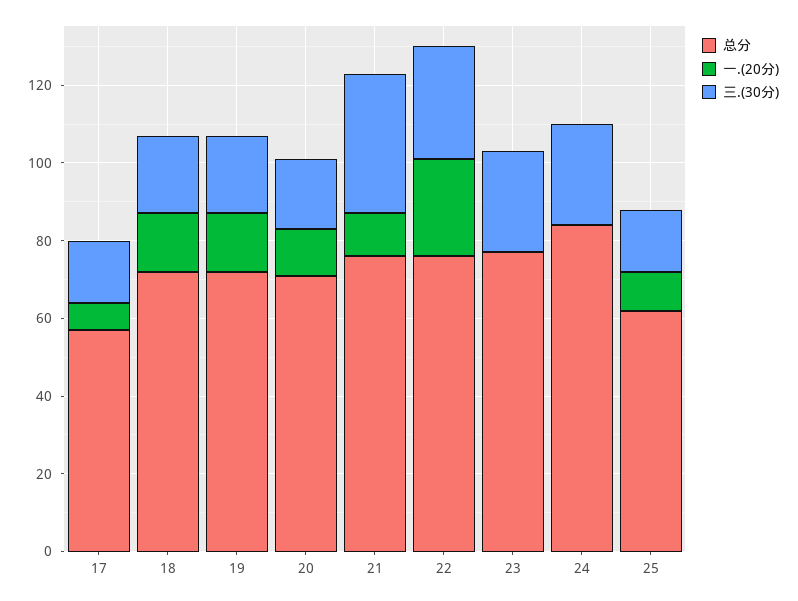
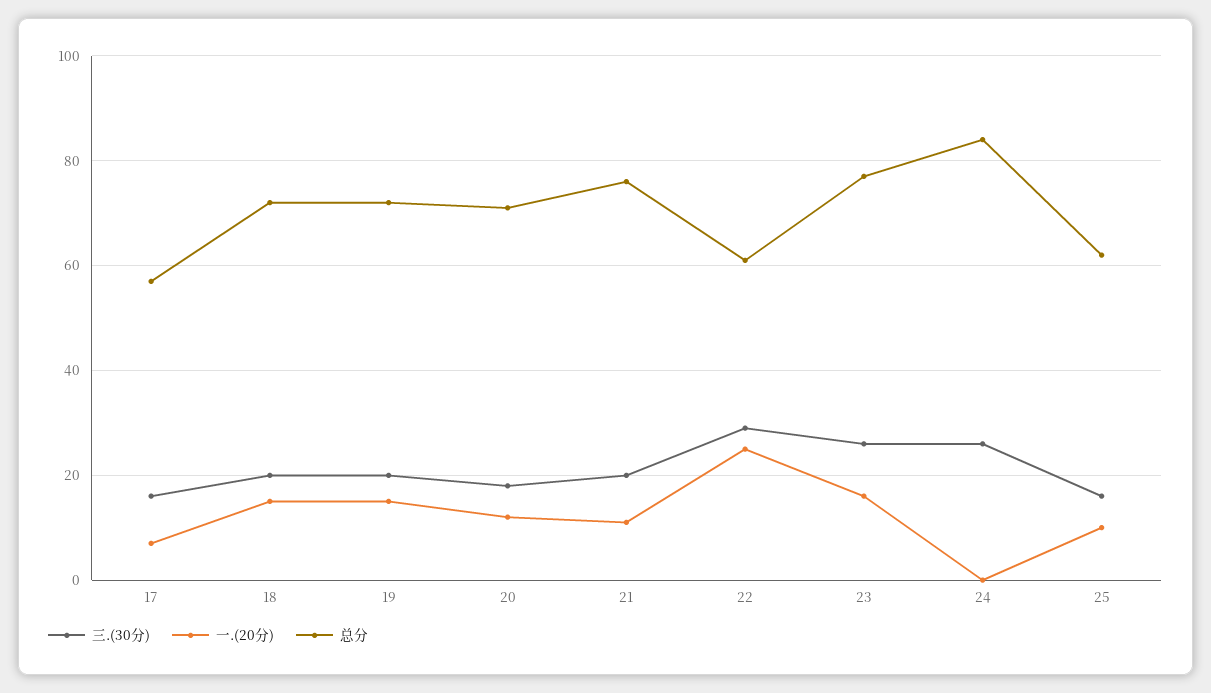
三.(30分), 21: 35 -> 20
总分, 22: 75 -> 60
一.(20分), 23: 0 -> 15

